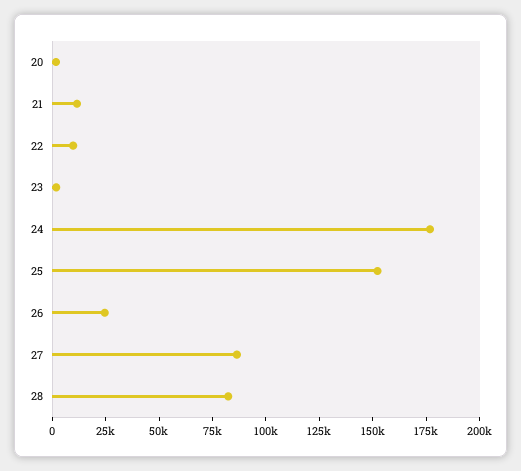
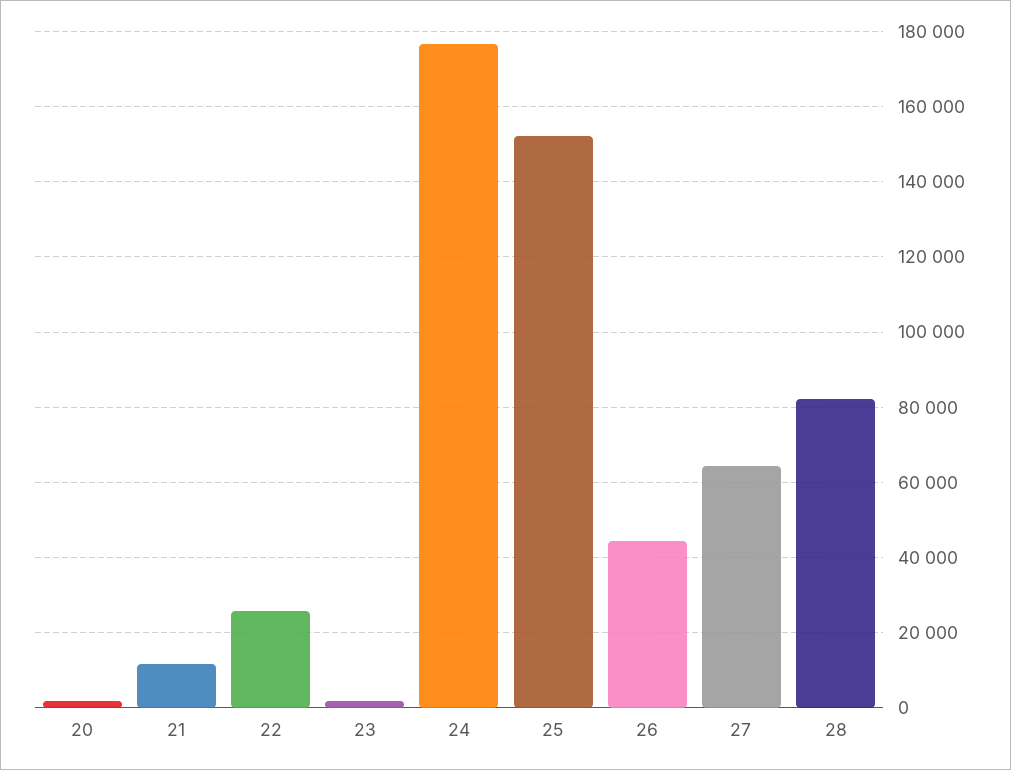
22: 10000 -> 26000
26: 25000 -> 44000
27: 85000 -> 64000

